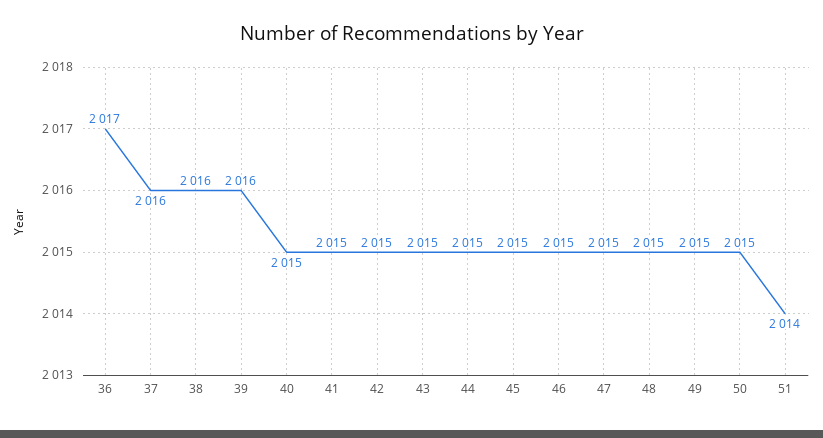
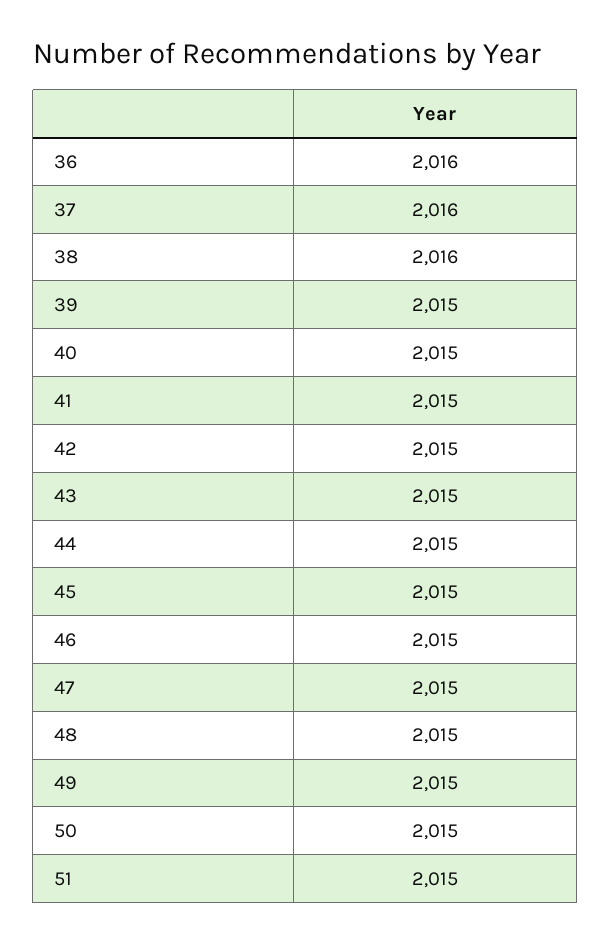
36: 2017 -> 2016
39: 2016 -> 2015
51: 2014 -> 2015

